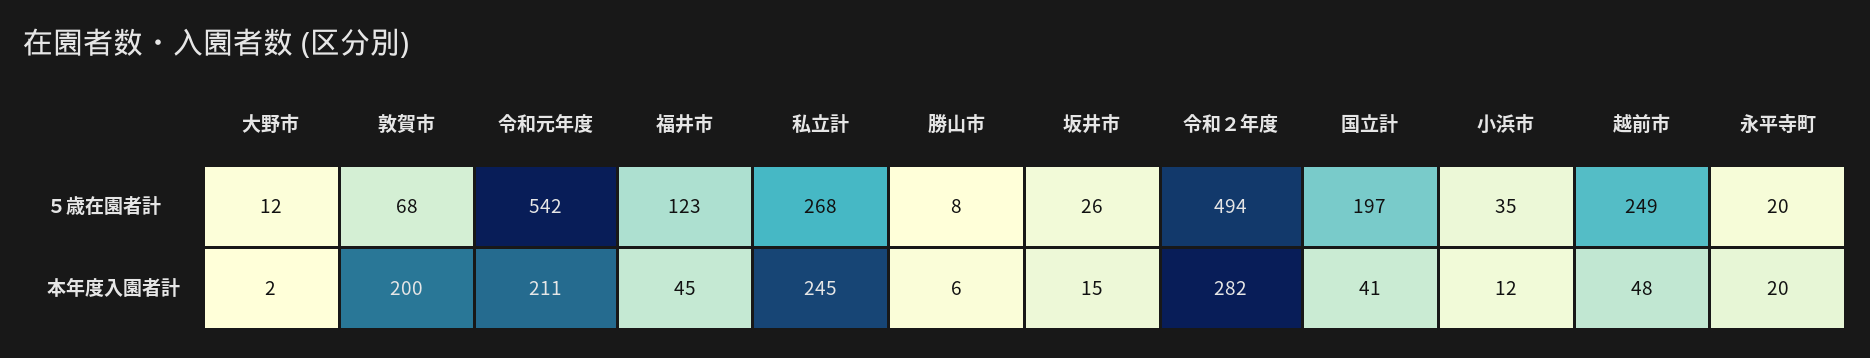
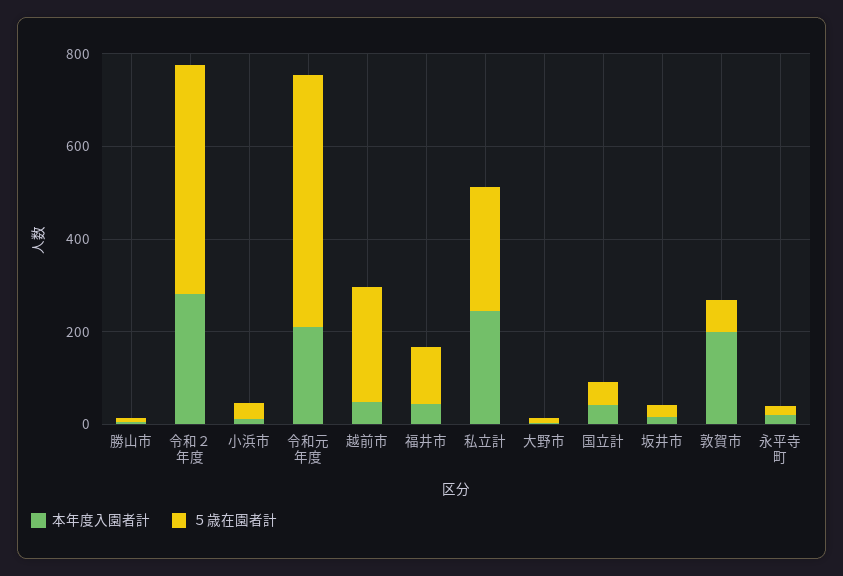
５歳在園者計, 国立計: 197 -> 50

